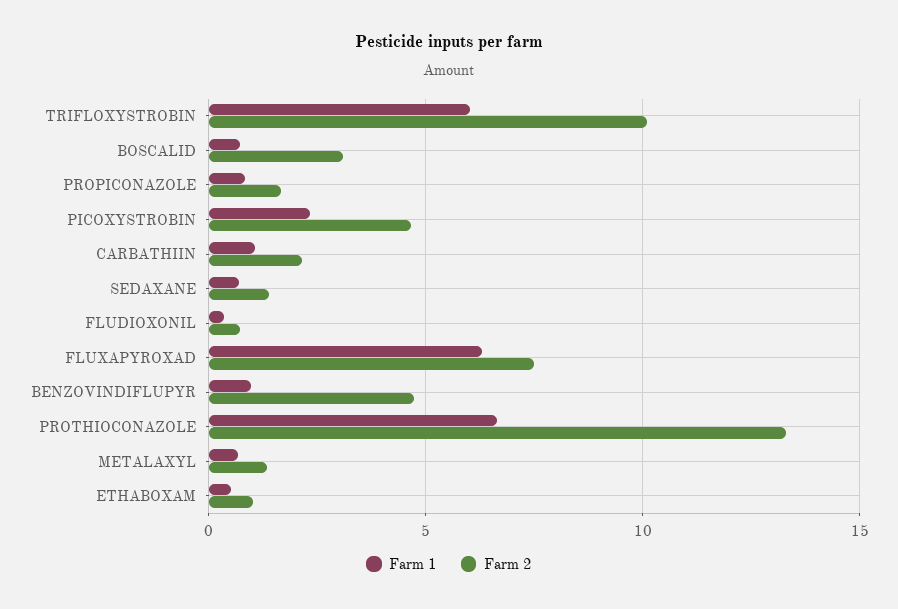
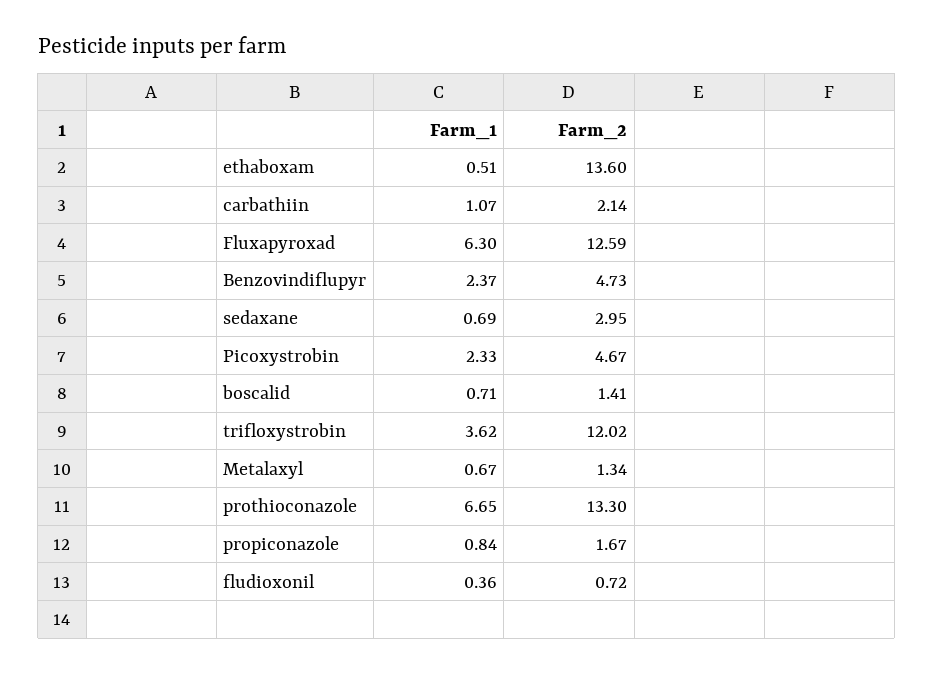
Farm 1, TRIFLOXYSTROBIN: 6 -> 3.62
Farm 2, TRIFLOXYSTROBIN: 10 -> 12.02
Farm 2, BOSCALID: 3 -> 1.41
Farm 2, SEDAXANE: 1.5 -> 2.95
Farm 2, FLUXAPYROXAD: 7.5 -> 12.59
Farm 1, BENZOVINDIFLUPYR: 1 -> 2.37
Farm 2, ETHABOXAM: 1 -> 13.6

